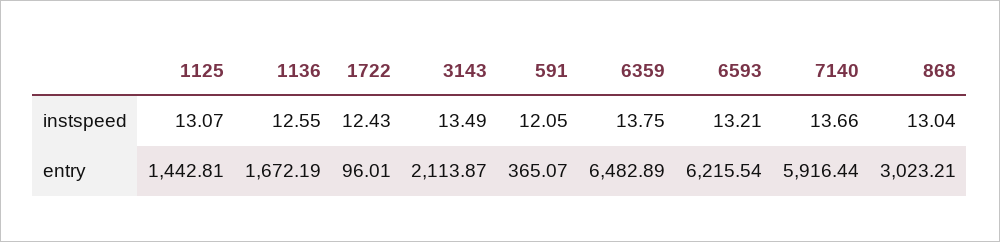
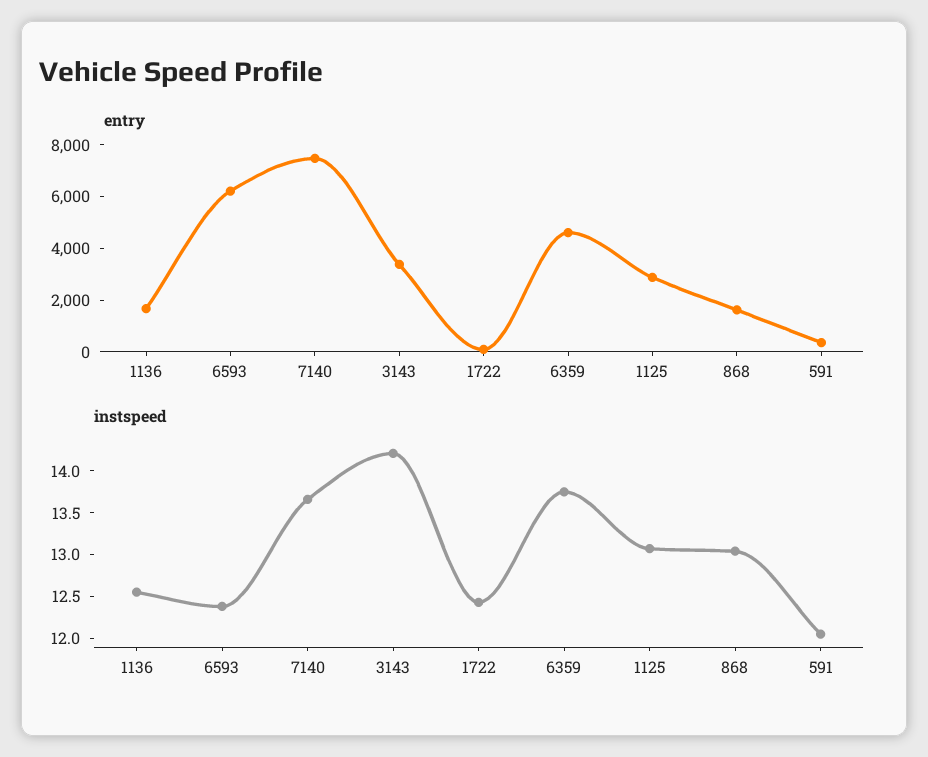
instspeed, 3143: 13.49 -> 14.2
instspeed, 6593: 13.21 -> 12.4
entry, 1125: 1442.81 -> 3000
entry, 3143: 2113.87 -> 3500
entry, 6359: 6482.89 -> 4500
entry, 7140: 5916.44 -> 7500
entry, 868: 3023.21 -> 1500

